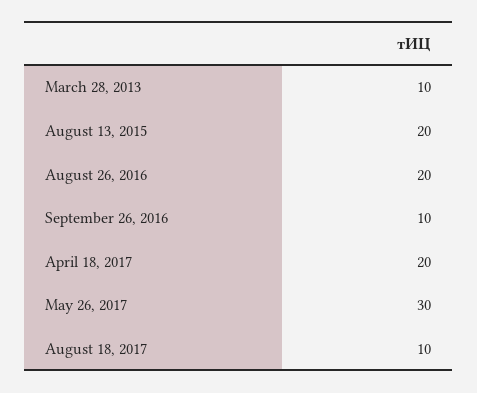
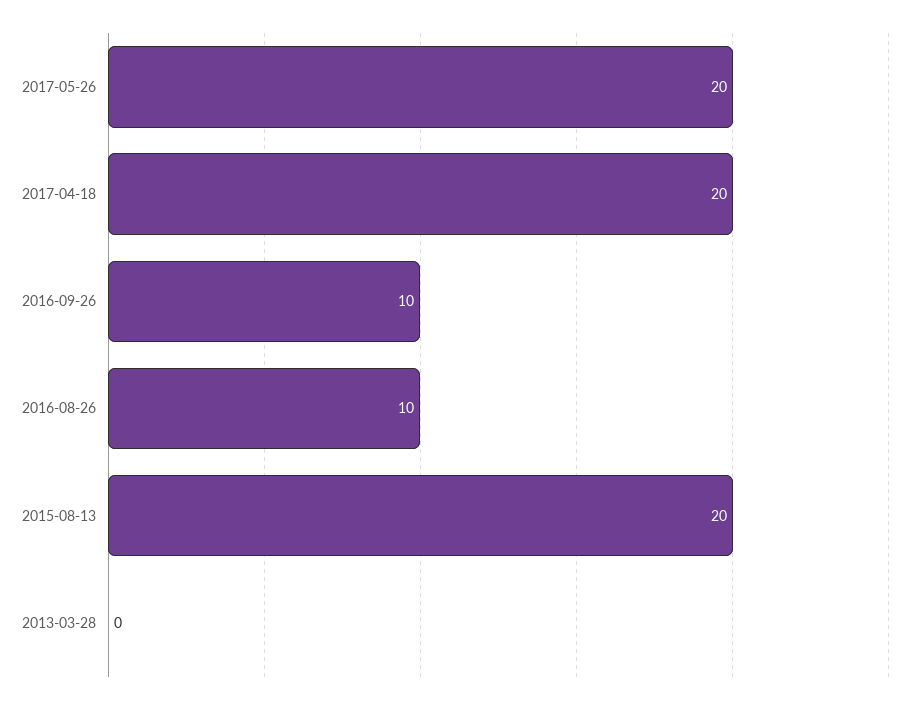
March 28, 2013: 10 -> 0
August 26, 2016: 20 -> 10
May 26, 2017: 30 -> 20
August 18, 2017: 10 -> none

